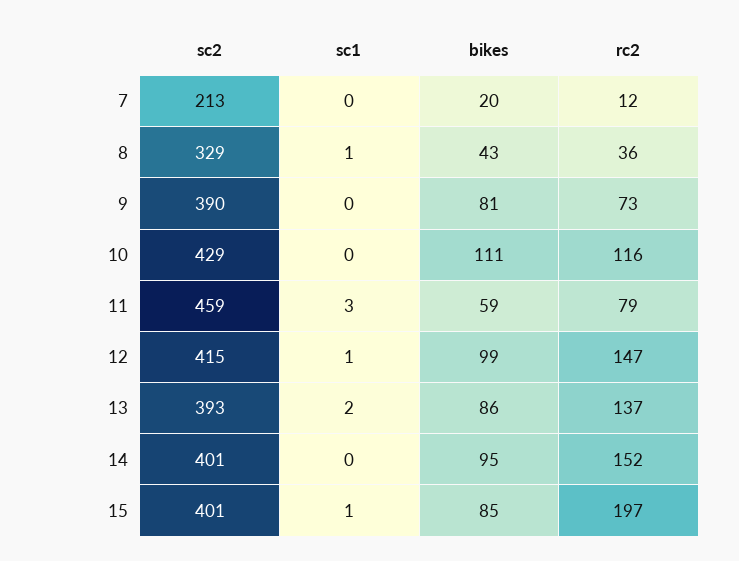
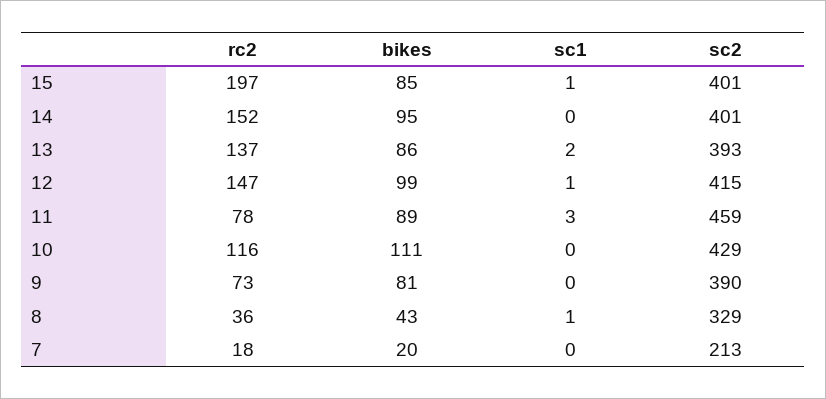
rc2, 7: 12 -> 18
bikes, 11: 59 -> 89
rc2, 11: 79 -> 78

